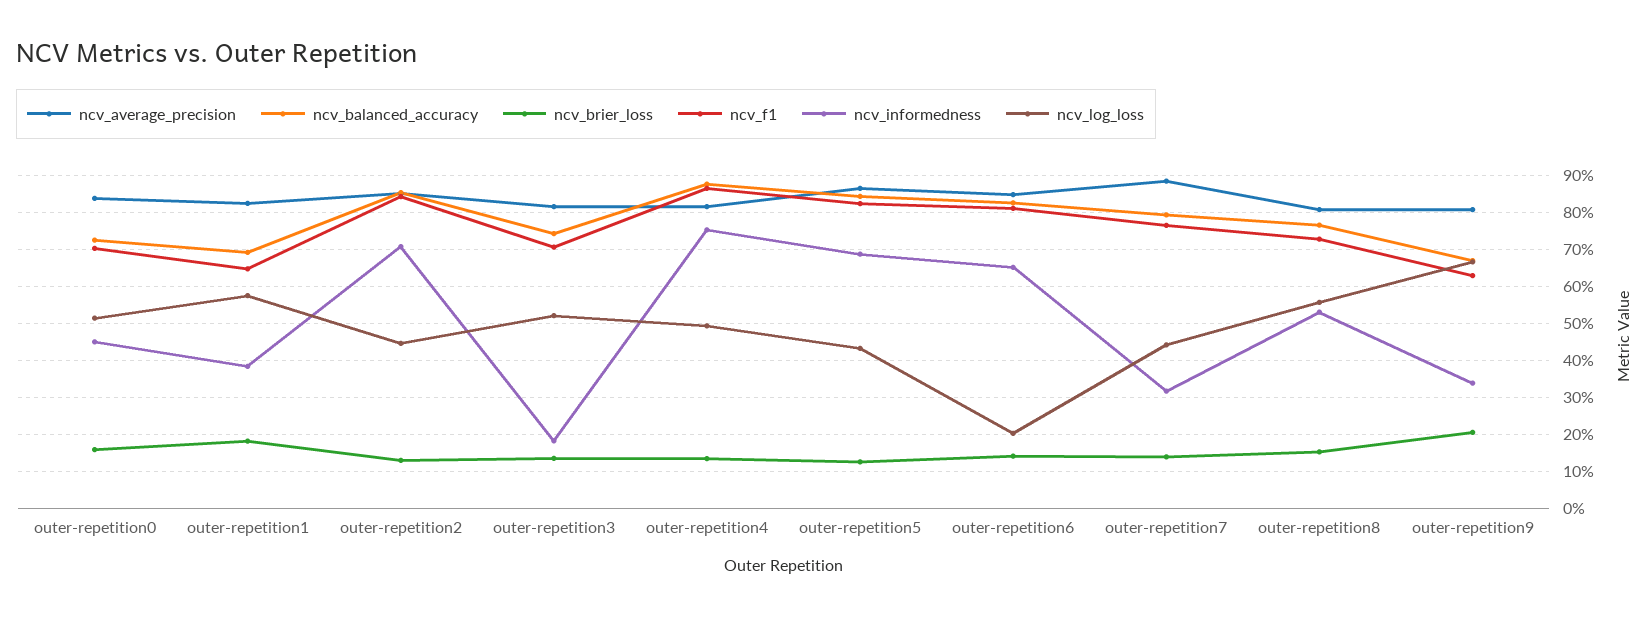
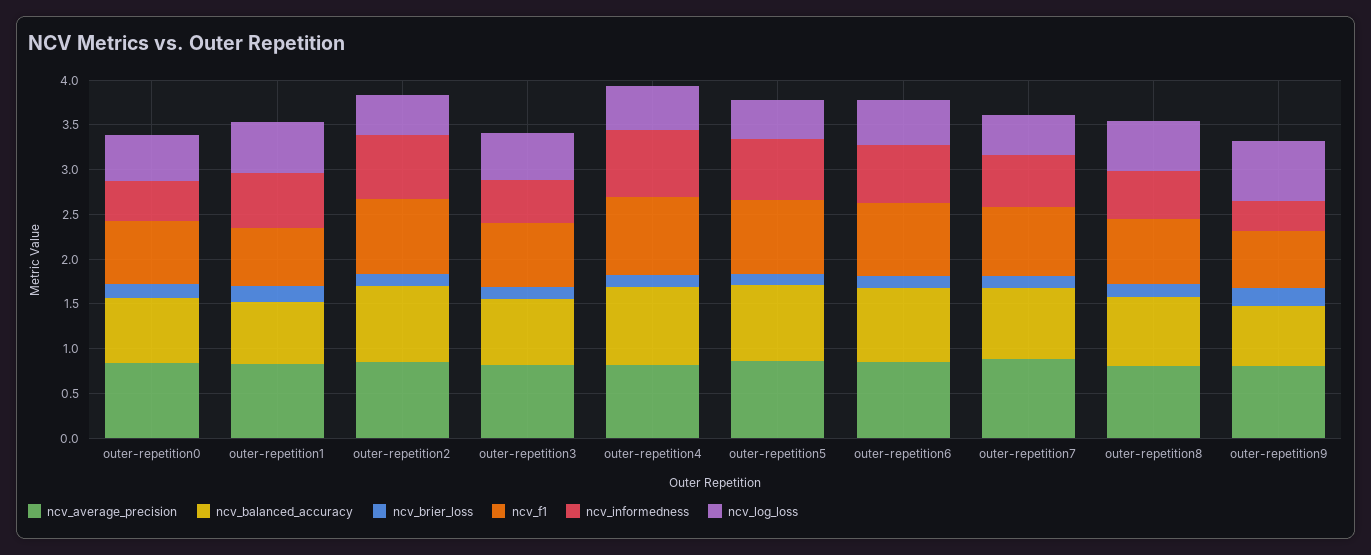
ncv_informedness, outer-repetition1: 0.38 -> 0.6
ncv_informedness, outer-repetition3: 0.18 -> 0.5
ncv_log_loss, outer-repetition6: 0.2 -> 0.5
ncv_informedness, outer-repetition7: 0.32 -> 0.6

